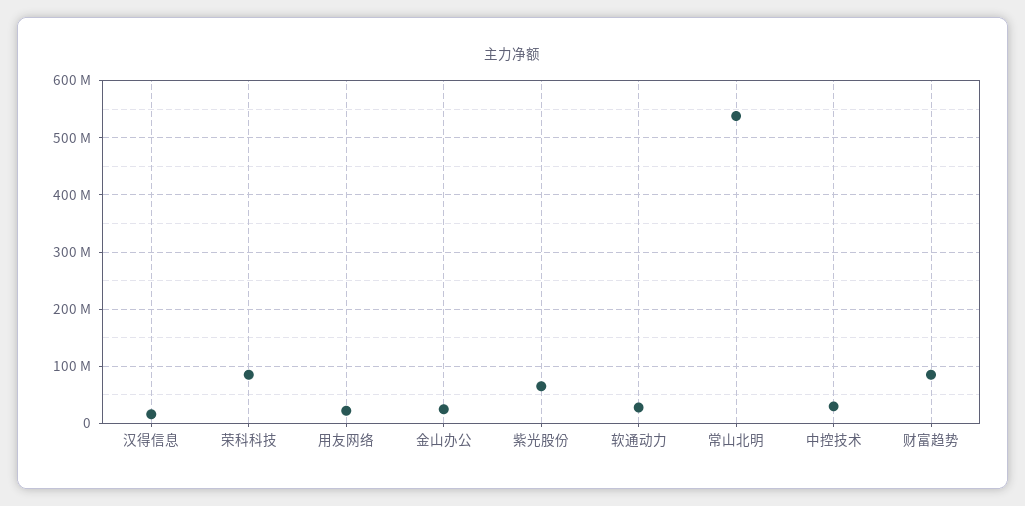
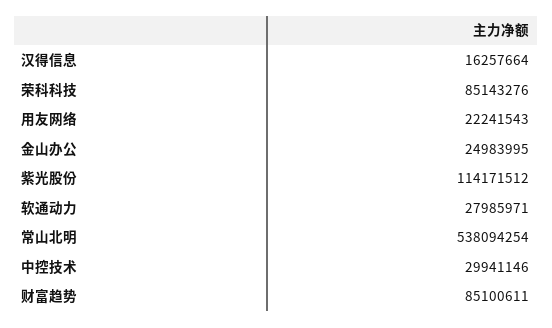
紫光股份: 60000000 -> 114171512

